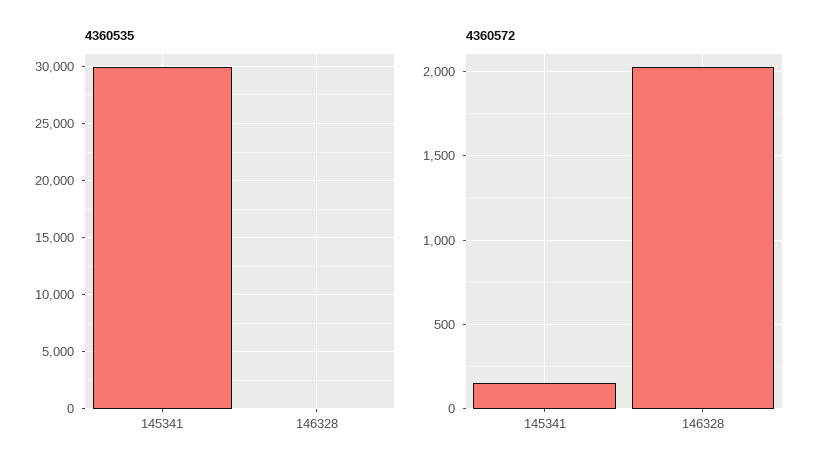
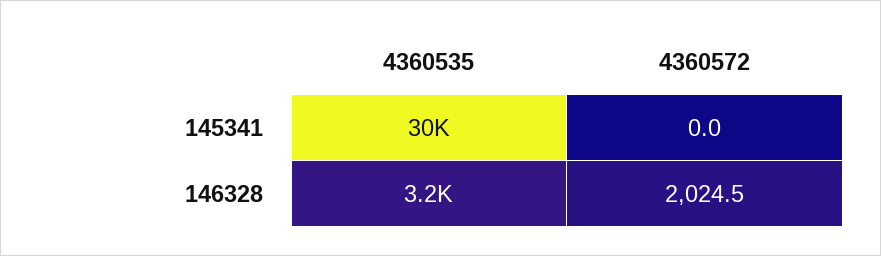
4360535, 146328: 0 -> 3200
4360572, 145341: 150 -> 0

